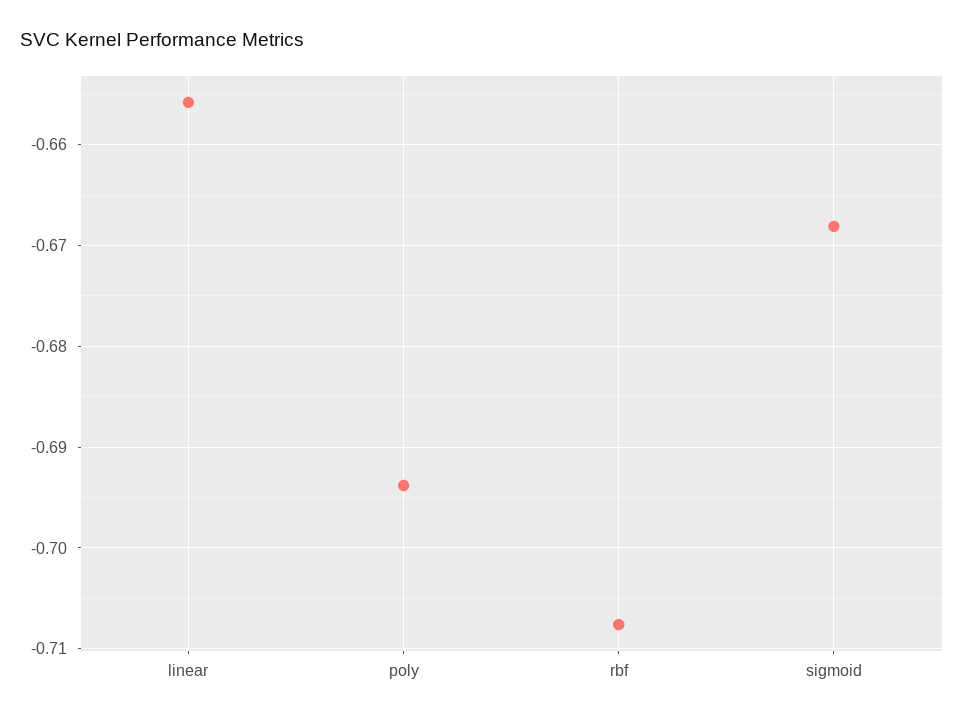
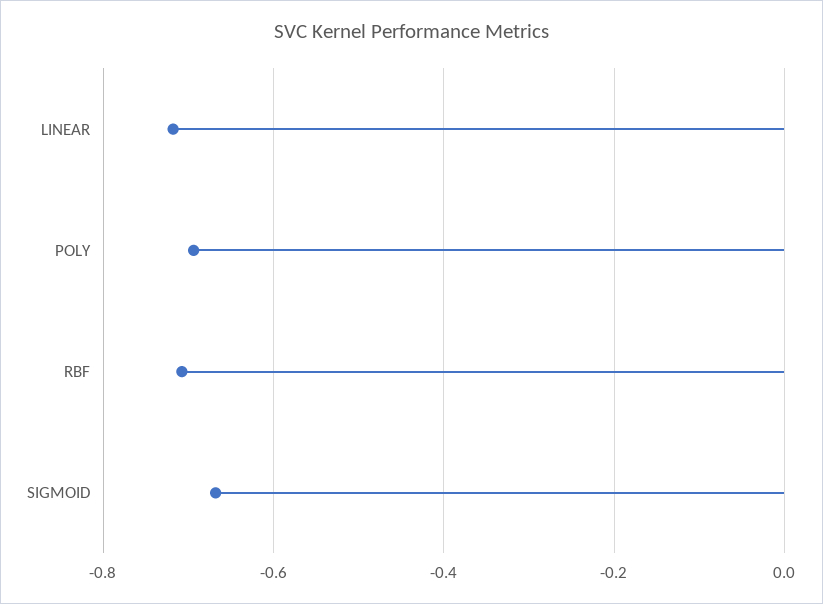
linear: -0.656 -> -0.72

